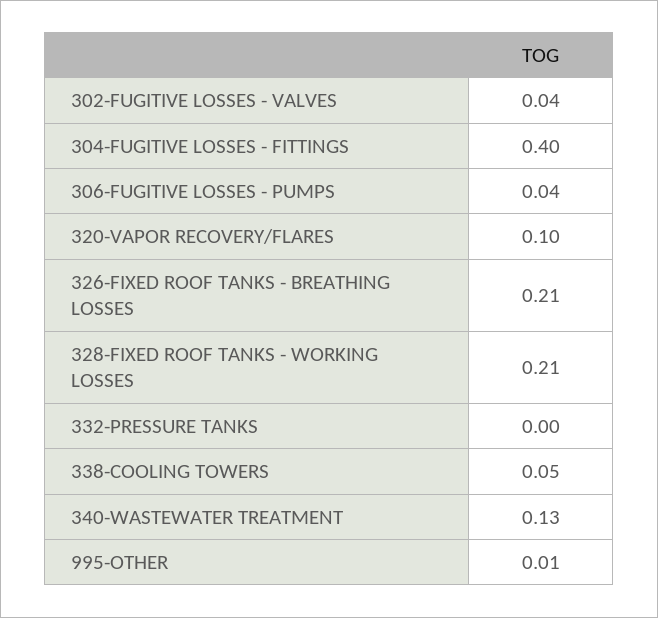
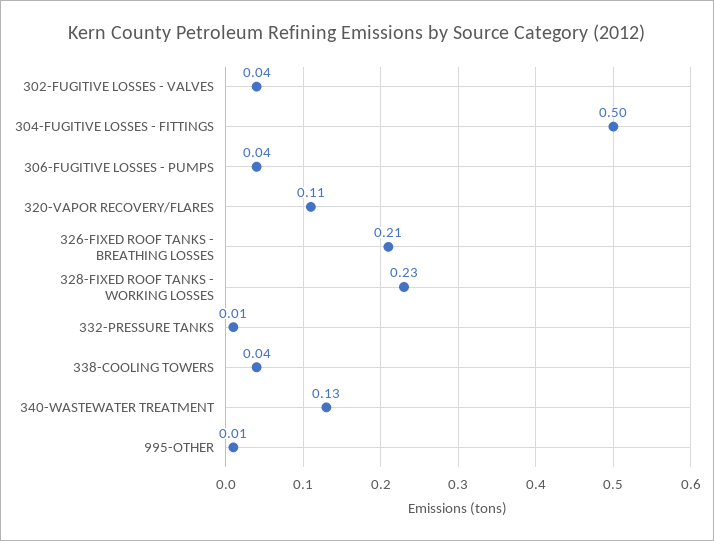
304-FUGITIVE LOSSES - FITTINGS: 0.4 -> 0.5
320-VAPOR RECOVERY/FLARES: 0.1 -> 0.11
328-FIXED ROOF TANKS - WORKING LOSSES: 0.21 -> 0.23
332-PRESSURE TANKS: 0 -> 0.01
338-COOLING TOWERS: 0.05 -> 0.04

